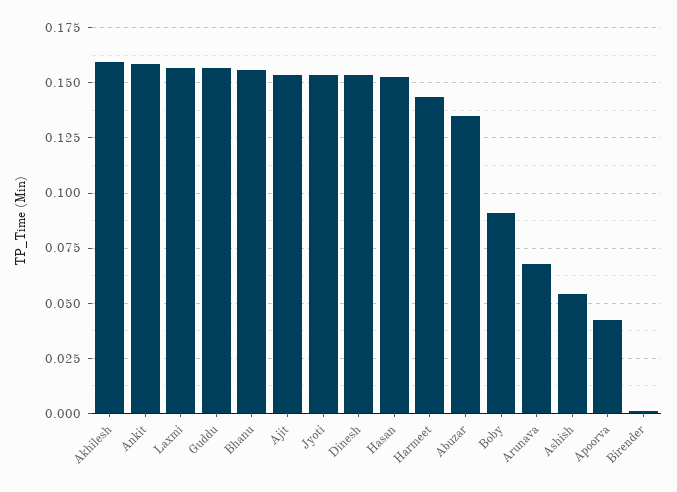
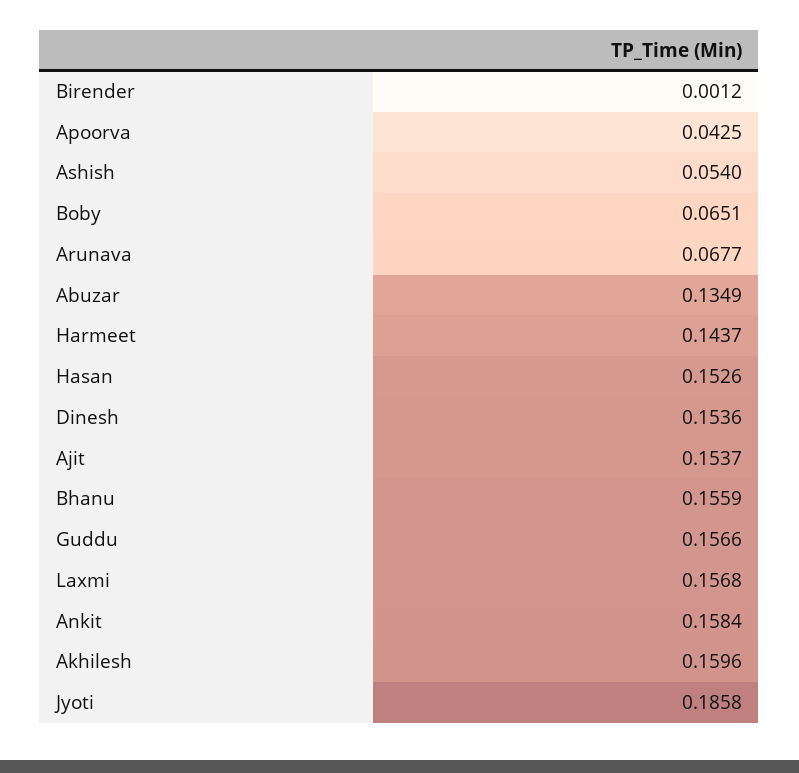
Jyoti: 0.155 -> 0.1858
Boby: 0.09 -> 0.0651

